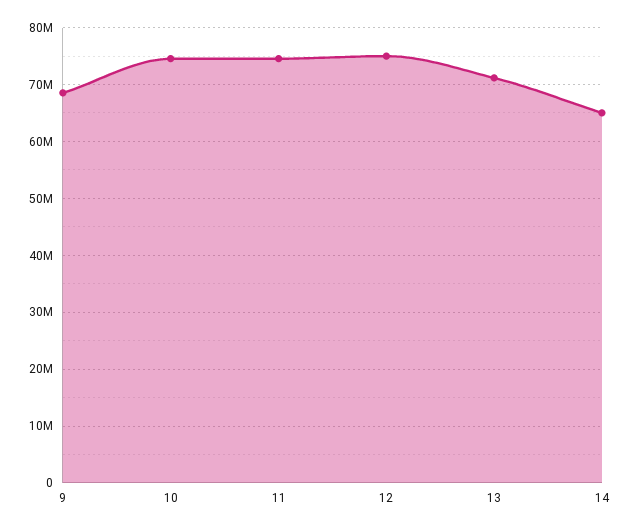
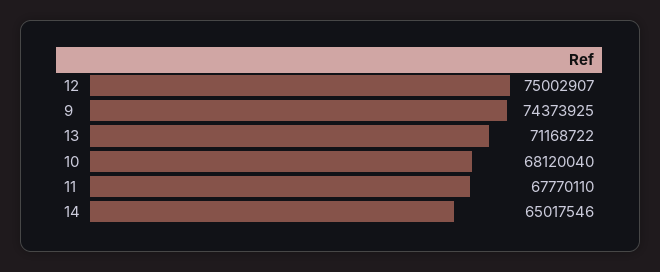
9: 68000000 -> 74373925
10: 74000000 -> 68120040
11: 74000000 -> 67770110

